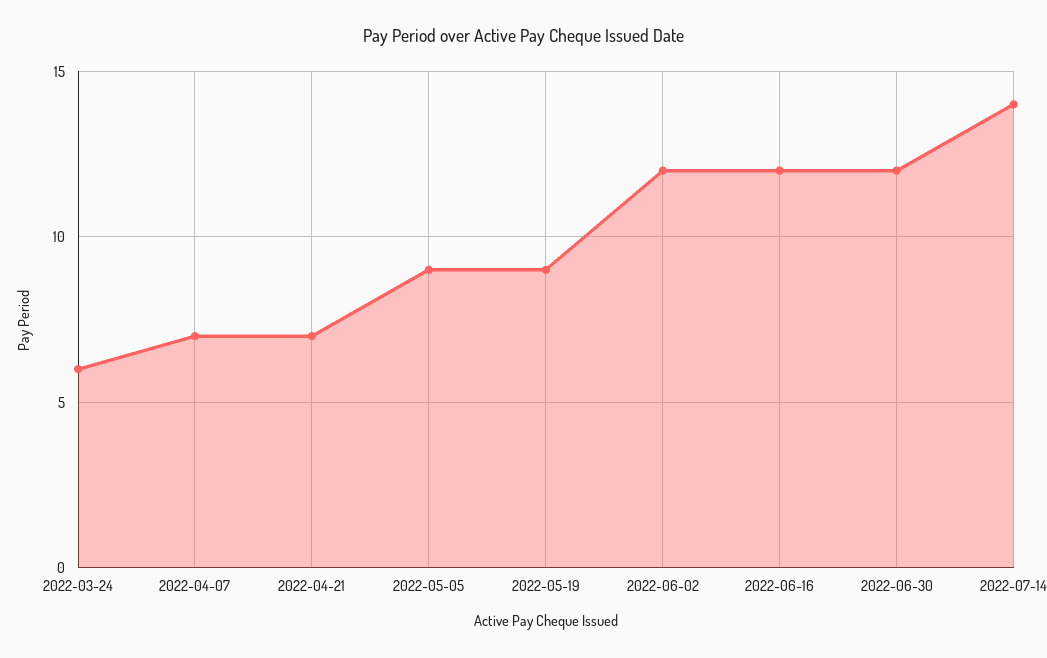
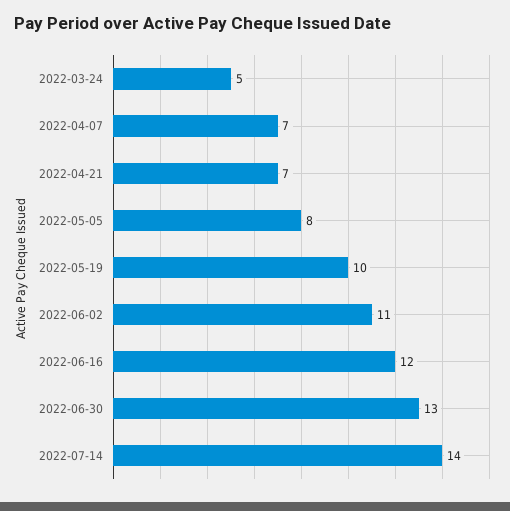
2022-03-24: 6 -> 5
2022-05-05: 9 -> 8
2022-05-19: 9 -> 10
2022-06-02: 12 -> 11
2022-06-30: 12 -> 13

